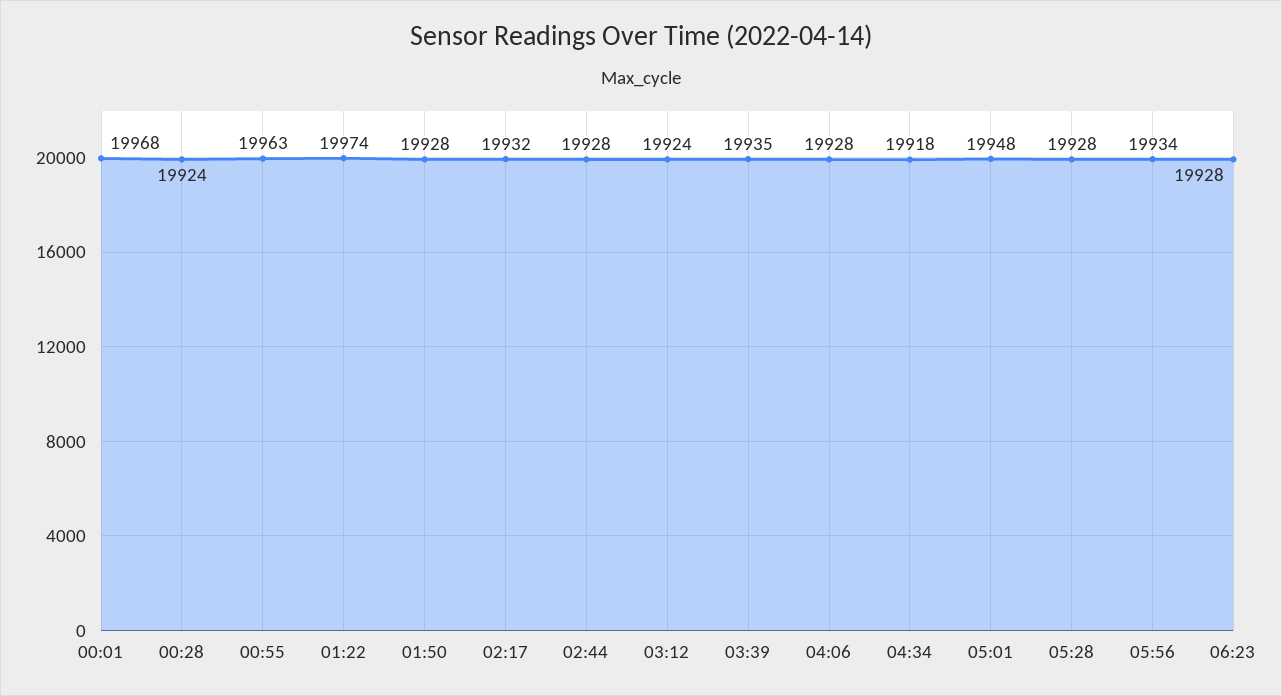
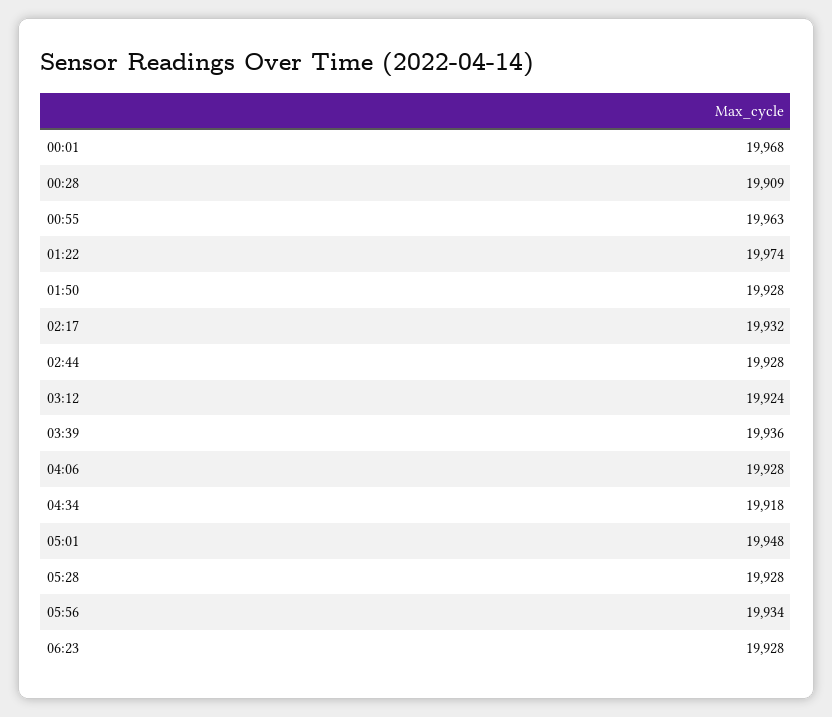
00:28: 19924 -> 19909
03:39: 19935 -> 19936

